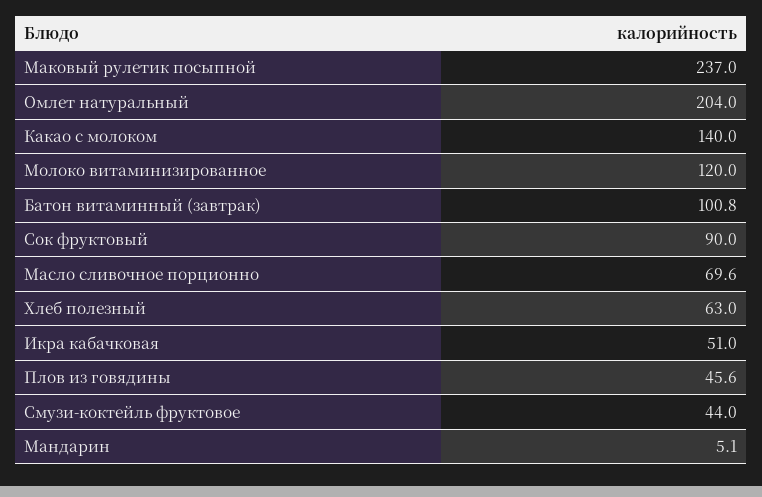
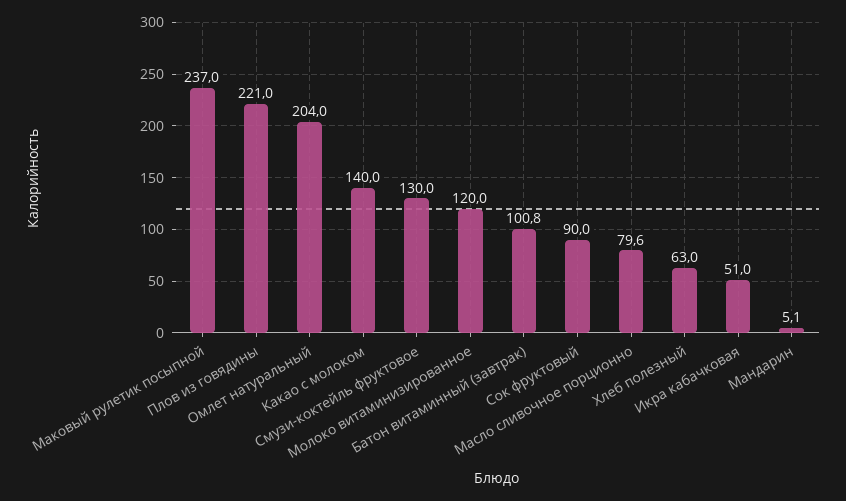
Масло сливочное порционно: 69.6 -> 79.6
Плов из говядины: 45.6 -> 221
Смузи-коктейль фруктовое: 44 -> 130

